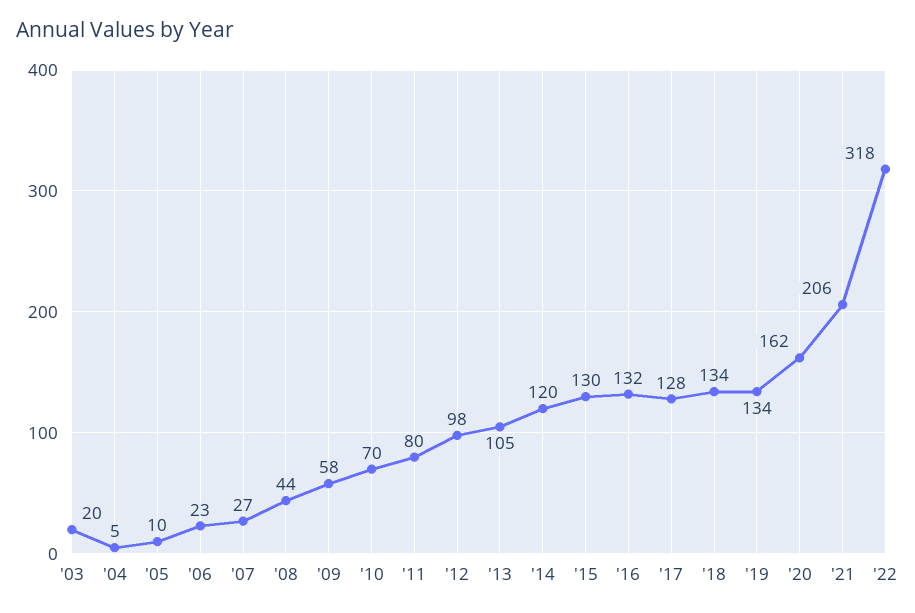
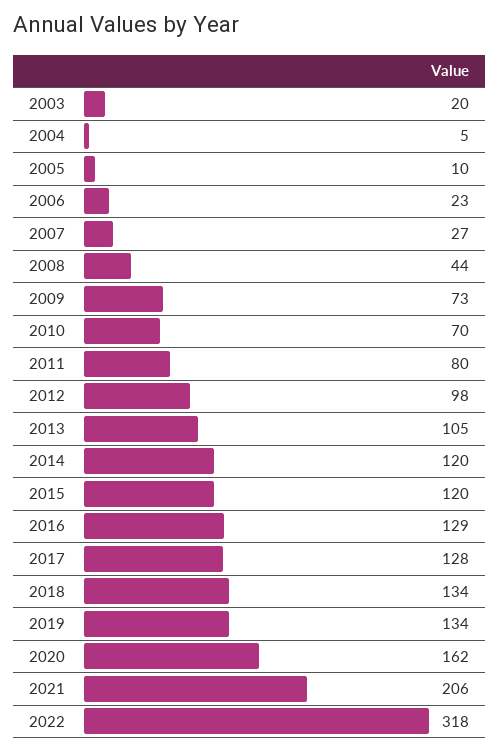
'09: 58 -> 73
'15: 130 -> 120
'16: 132 -> 129

